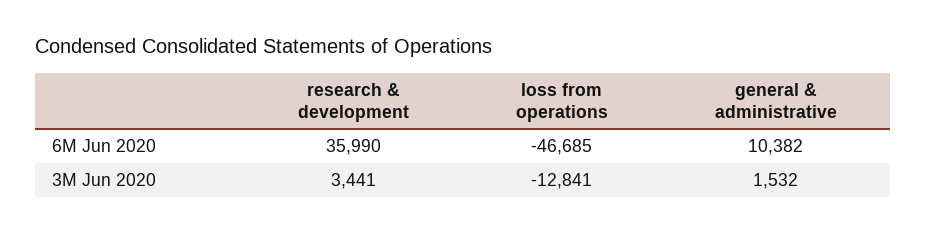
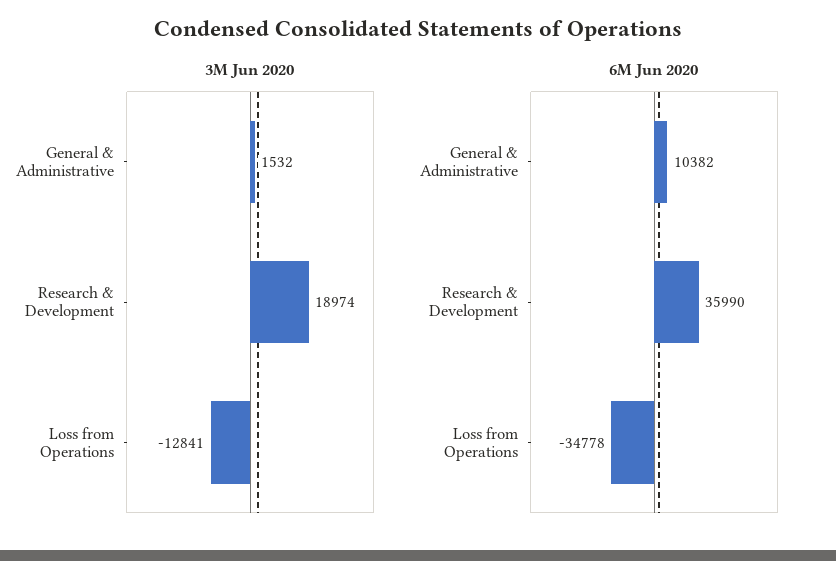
6M Jun 2020, loss from operations: -46685 -> -34778
3M Jun 2020, research & development: 3441 -> 18974

